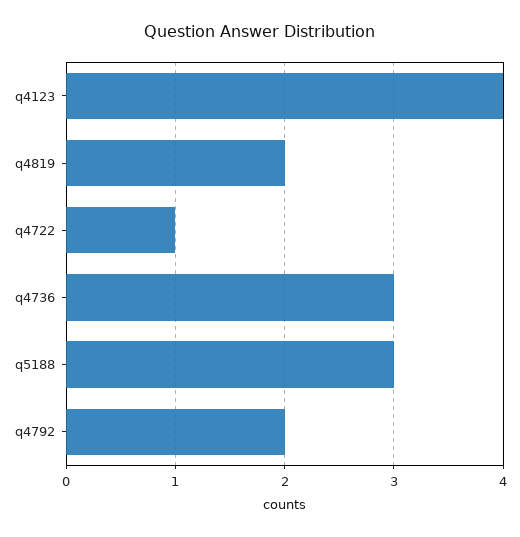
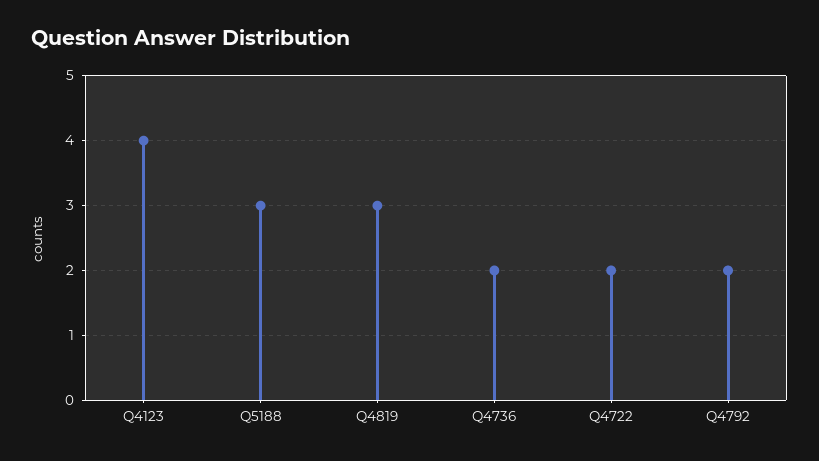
q4819: 2 -> 3
q4722: 1 -> 2
q4736: 3 -> 2

